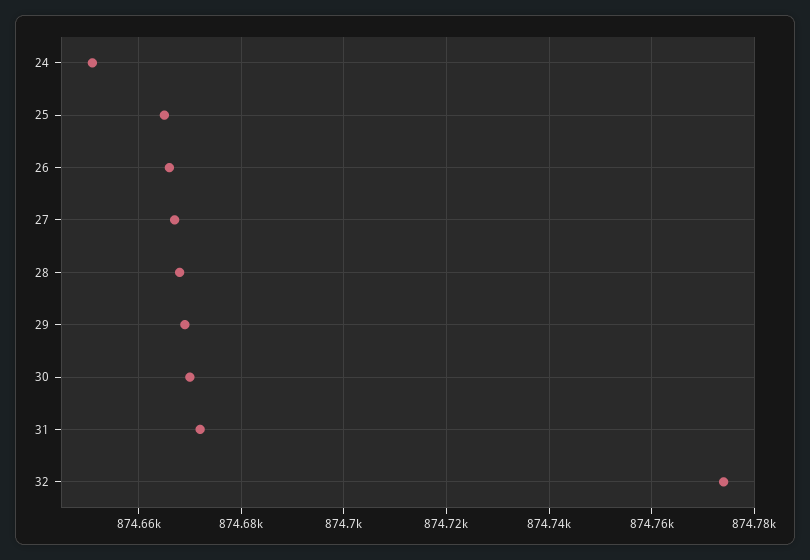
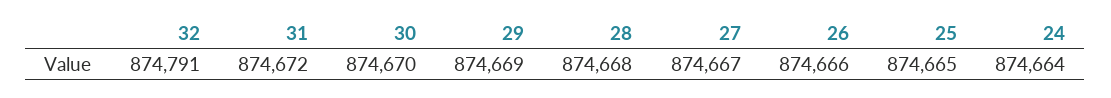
24: 874650 -> 874664
32: 874775 -> 874791

